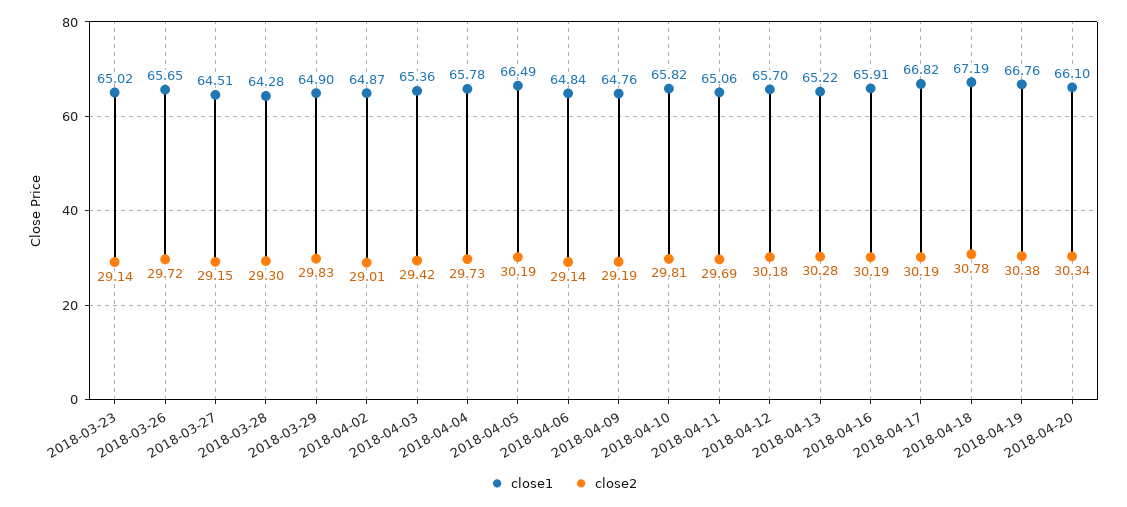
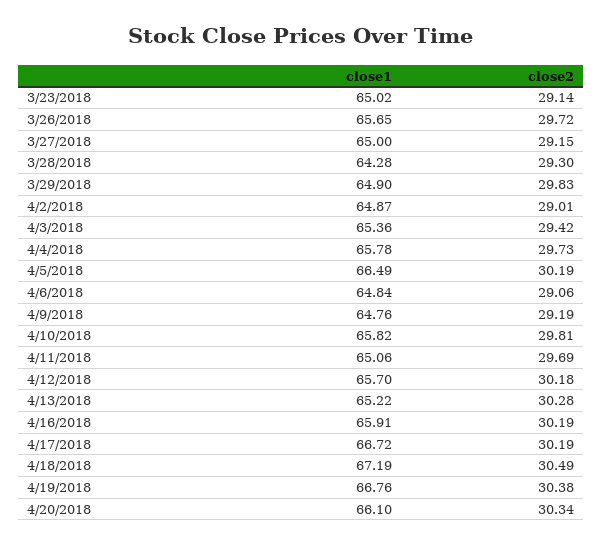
close1, 2018-03-27: 64.51 -> 65
close2, 2018-04-06: 29.14 -> 29.06
close1, 2018-04-17: 66.82 -> 66.72
close2, 2018-04-18: 30.78 -> 30.49

